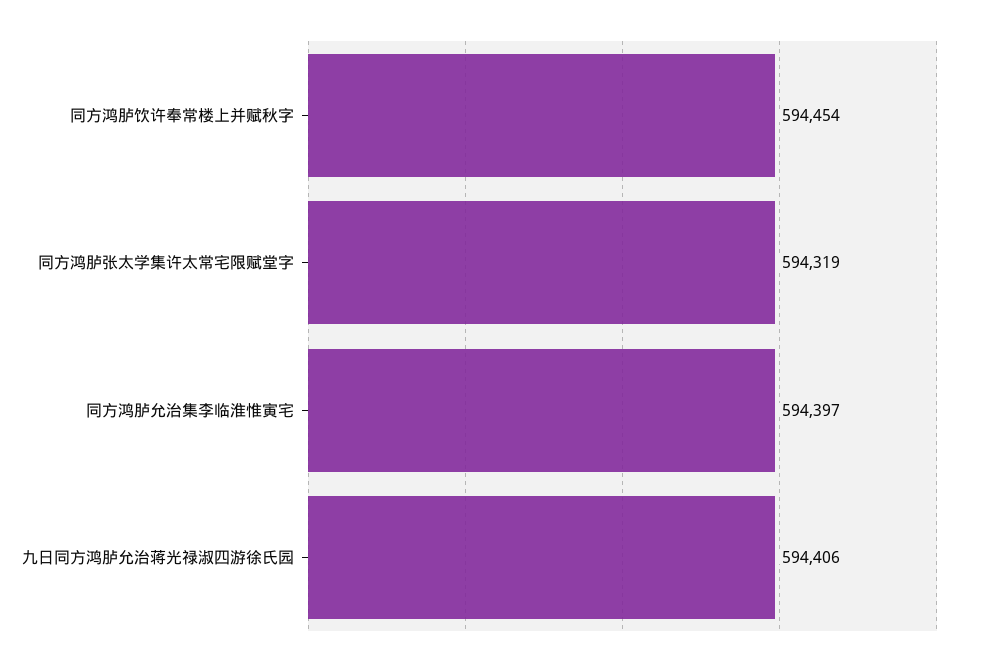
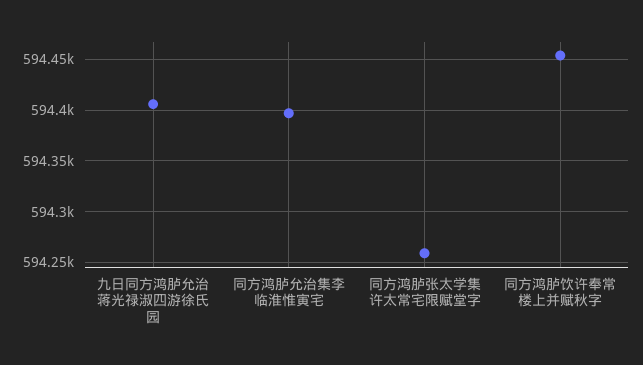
同方鸿胪张太学集许太常宅限赋堂字: 594319 -> 594260

